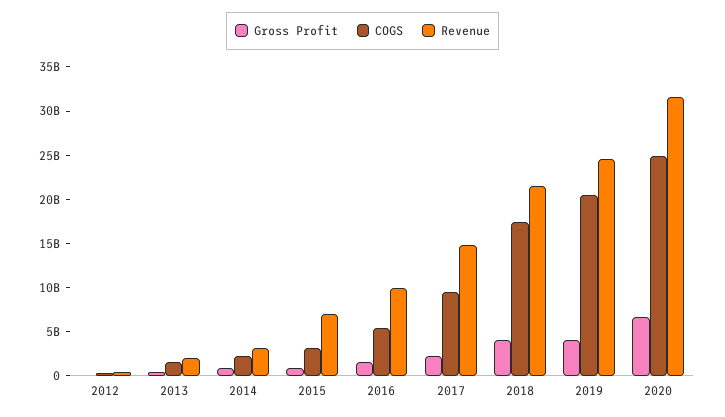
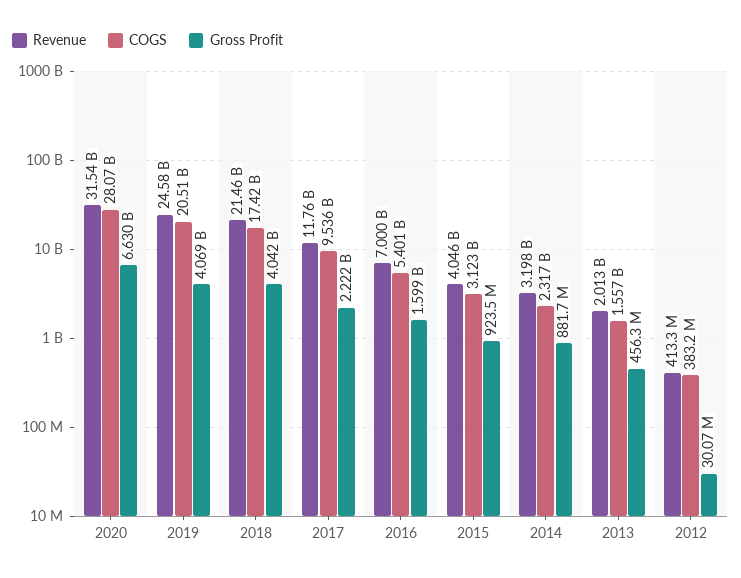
Revenue, 2015: 7000000000 -> 4046000000
Revenue, 2016: 10000000000 -> 7000000000
Revenue, 2017: 15000000000 -> 11760000000
COGS, 2020: 25000000000 -> 28070000000

